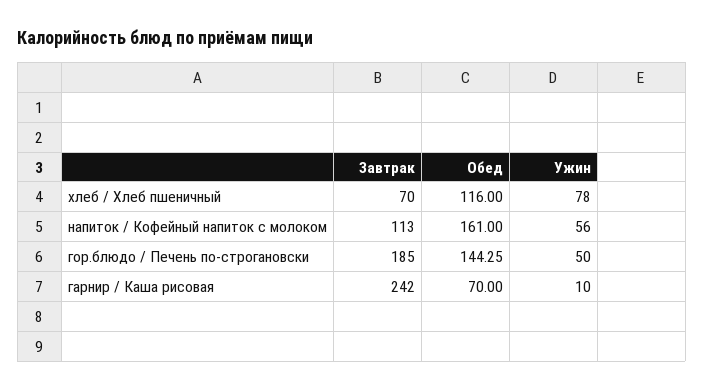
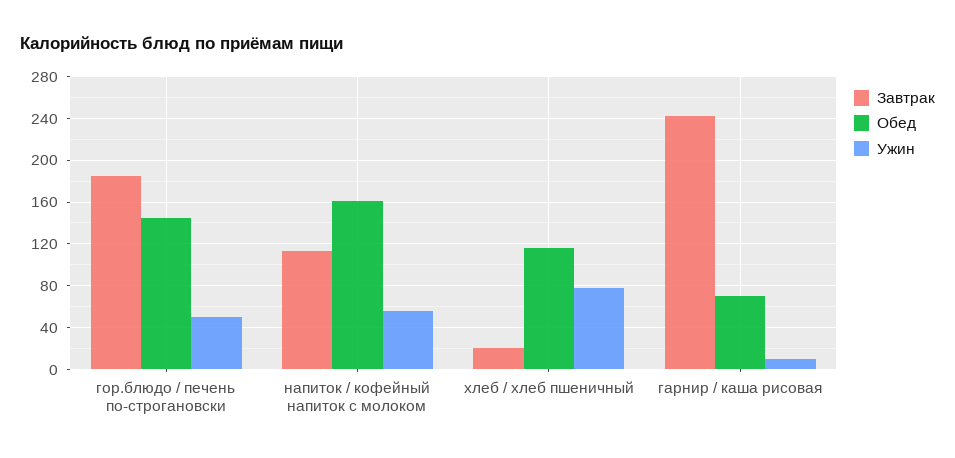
Завтрак, хлеб / Хлеб пшеничный: 70 -> 20

